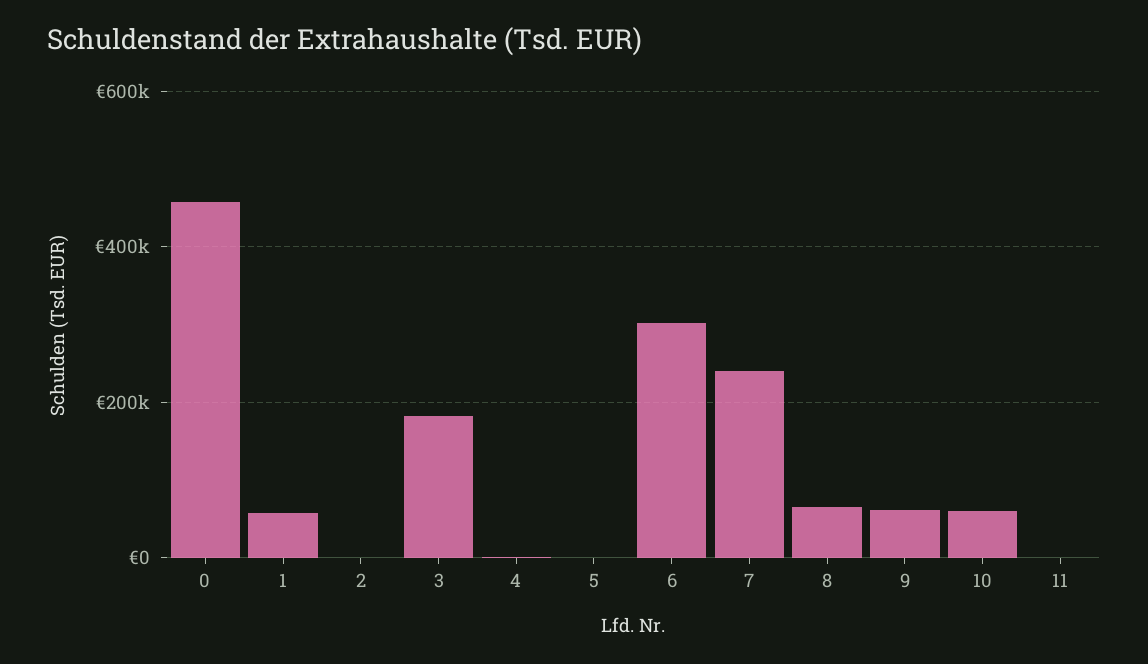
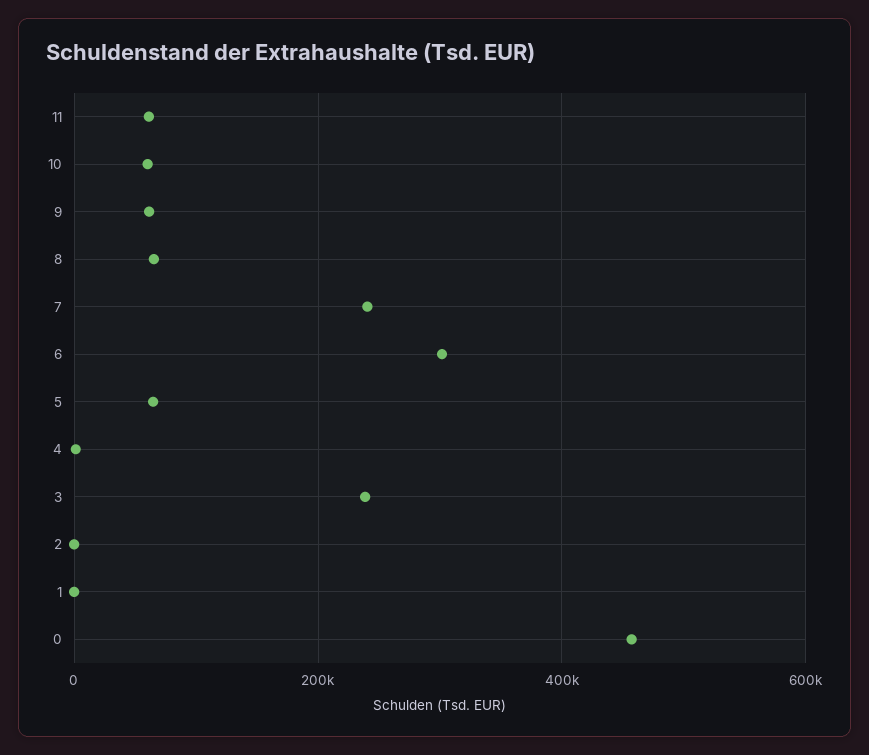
1: 60000 -> 0
3: 180000 -> 240000
5: 0 -> 60000
11: 0 -> 60000

